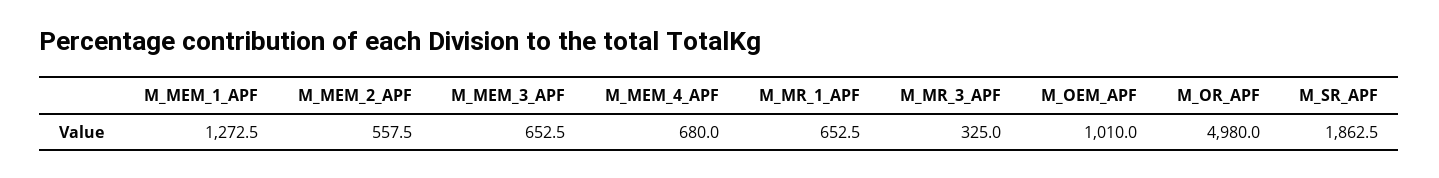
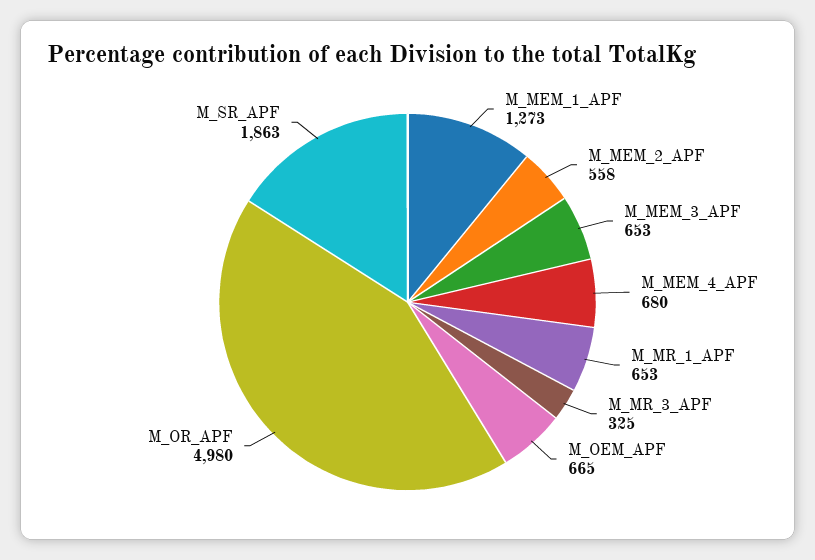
M_OEM_APF: 1010 -> 665

